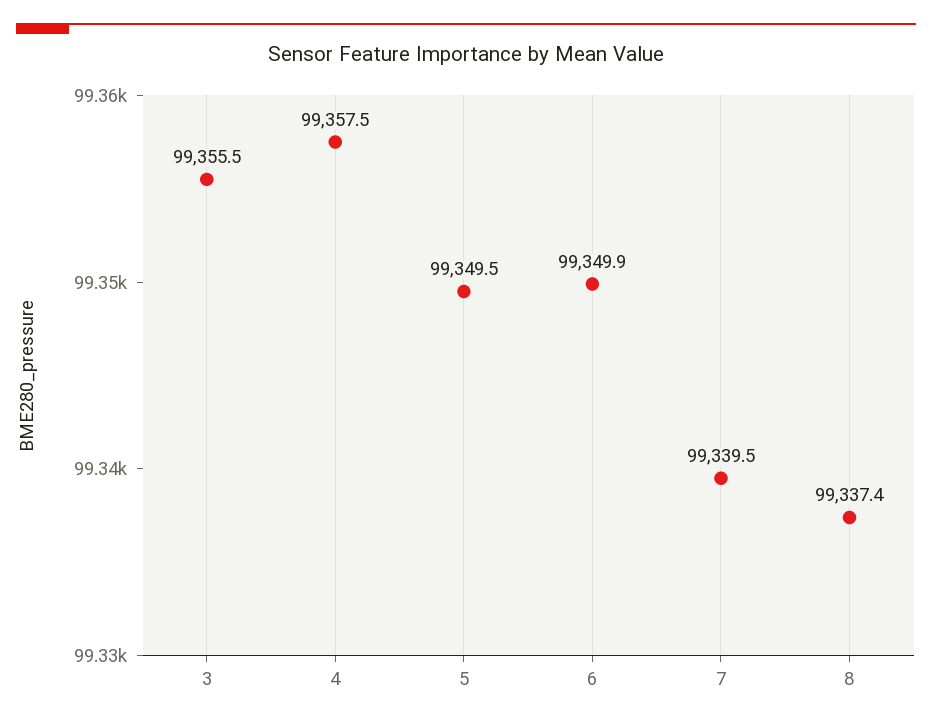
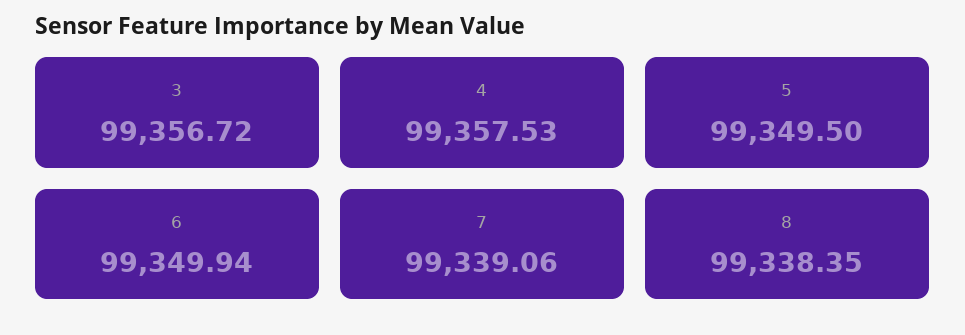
3: 99355.5 -> 99356.72
7: 99339.5 -> 99339.06
8: 99337.4 -> 99338.35

